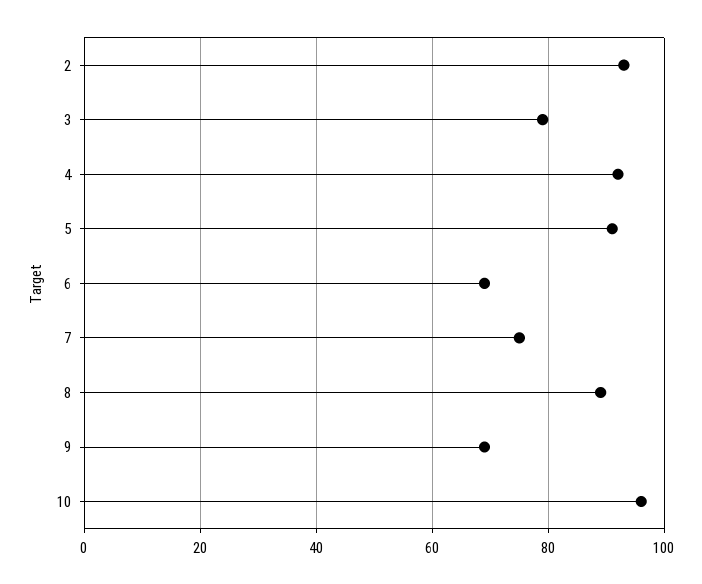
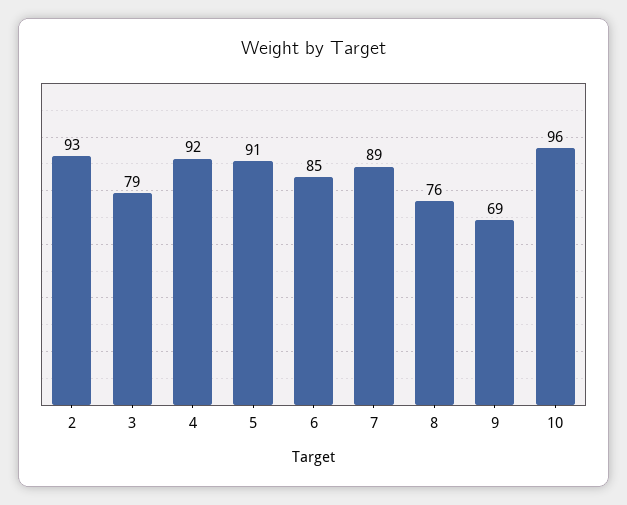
6: 70 -> 85
7: 75 -> 89
8: 90 -> 76

